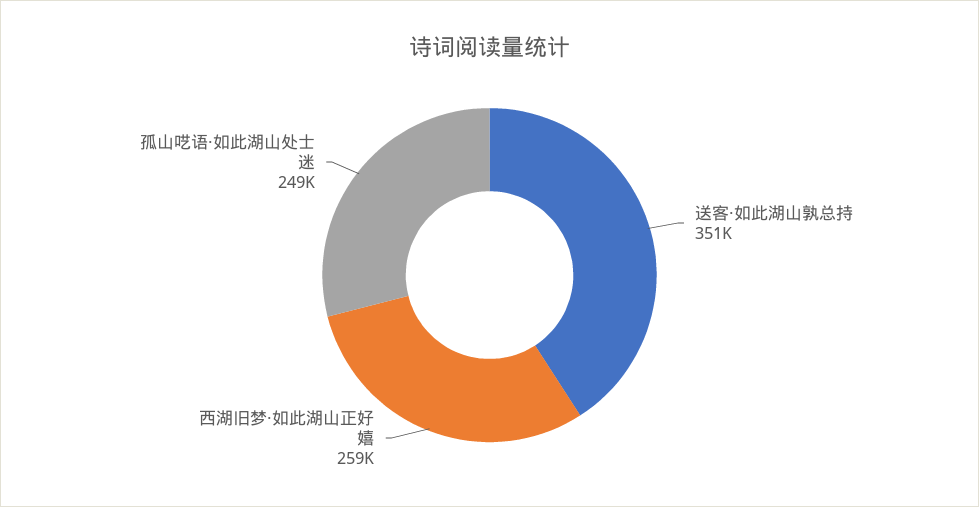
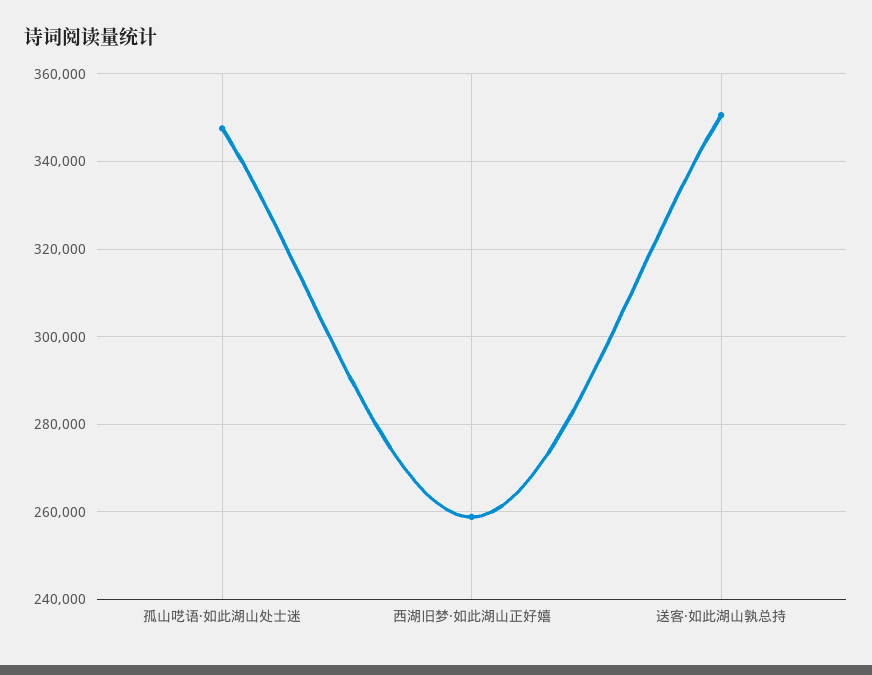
孤山呓语·如此湖山处士迷: 249000 -> 348000

